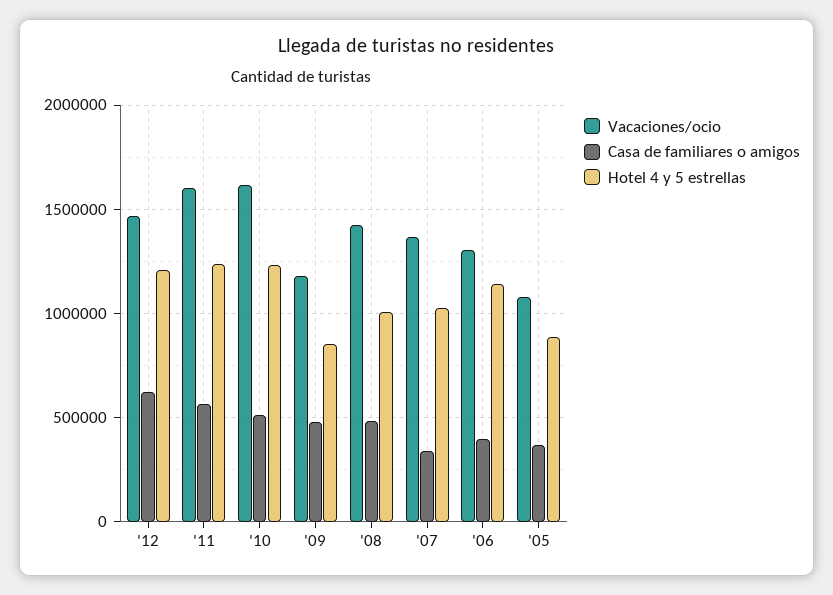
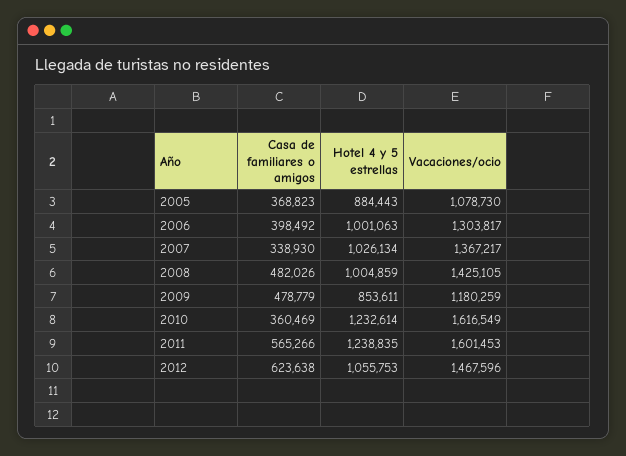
Hotel 4 y 5 estrellas, '12: 1200000 -> 1055753
Casa de familiares o amigos, '10: 500000 -> 360469
Hotel 4 y 5 estrellas, '06: 1150000 -> 1001063

